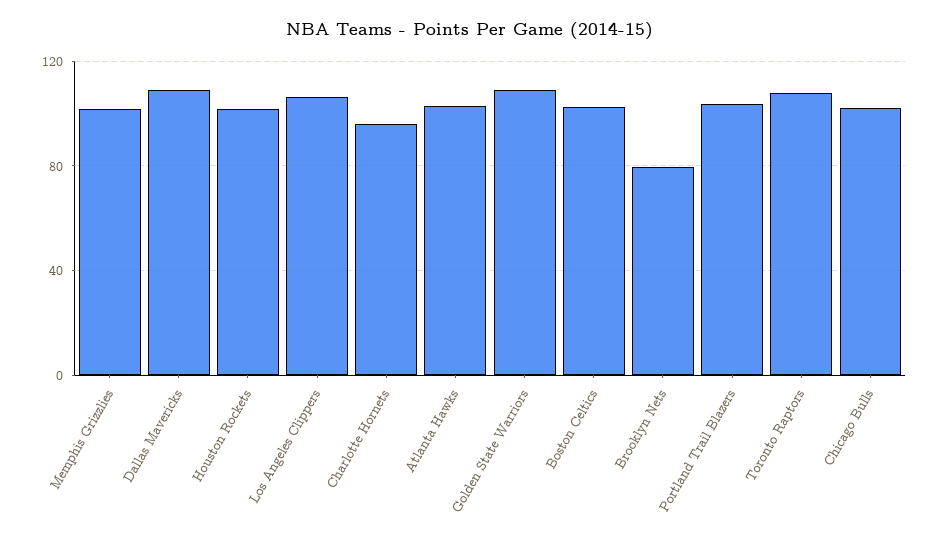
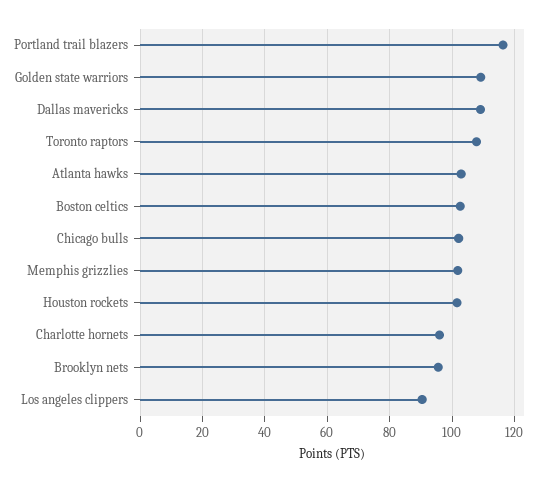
Los Angeles Clippers: 105 -> 90
Brooklyn Nets: 80 -> 96
Portland Trail Blazers: 105 -> 116

